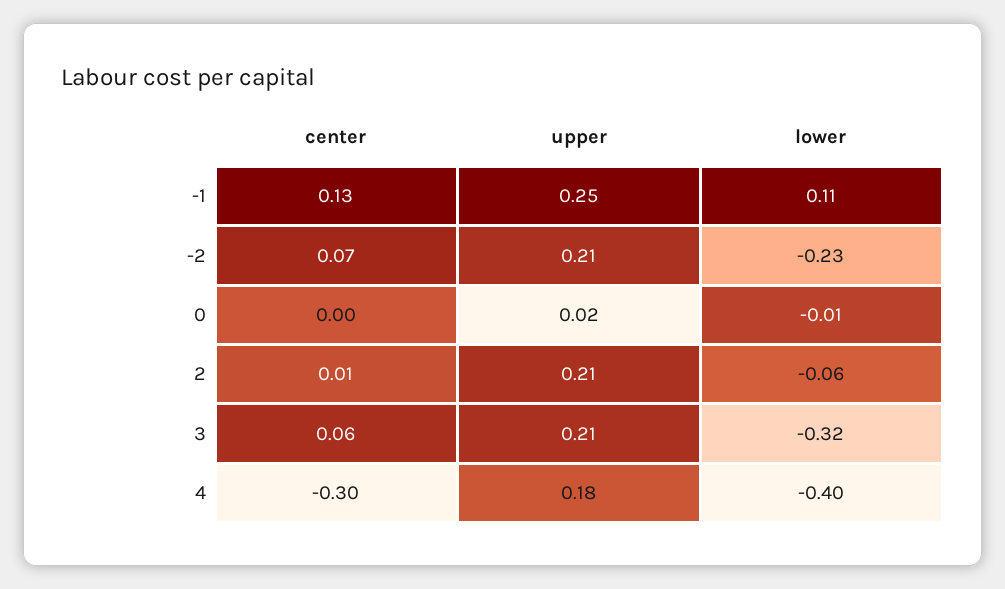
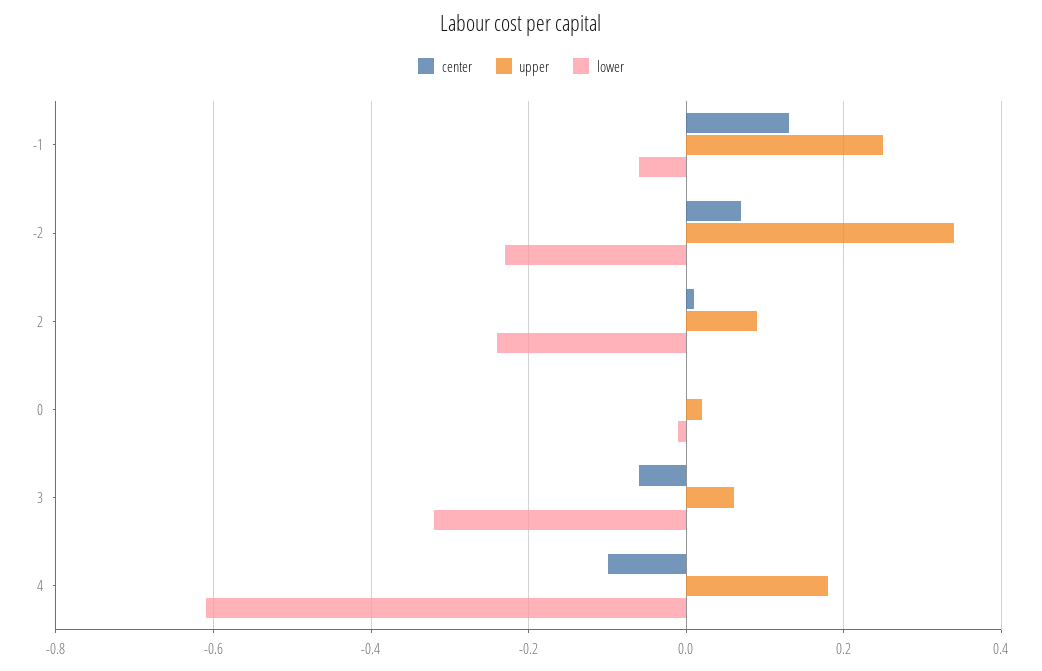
lower, -1: 0.11 -> -0.05
upper, -2: 0.21 -> 0.35
upper, 2: 0.21 -> 0.1
lower, 2: -0.06 -> -0.25
center, 3: 0.06 -> -0.05
upper, 3: 0.21 -> 0.05
center, 4: -0.3 -> -0.1
lower, 4: -0.4 -> -0.6

